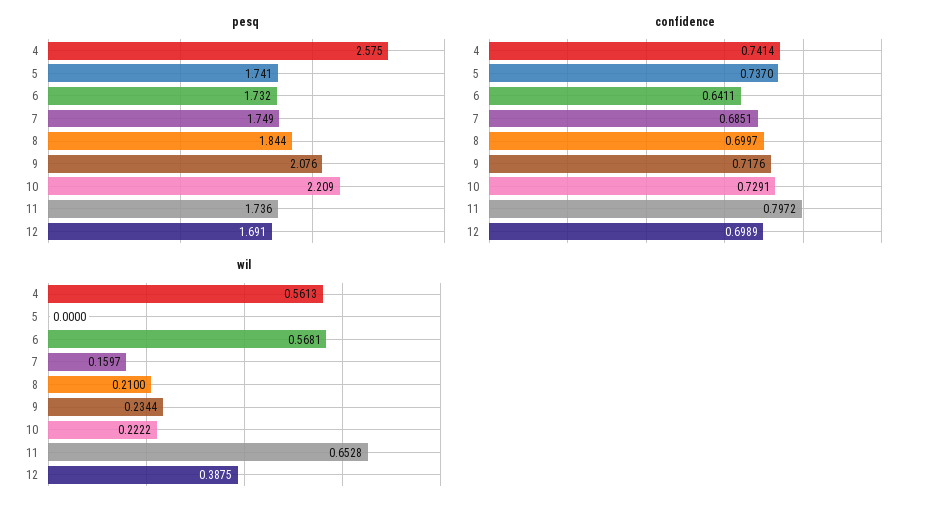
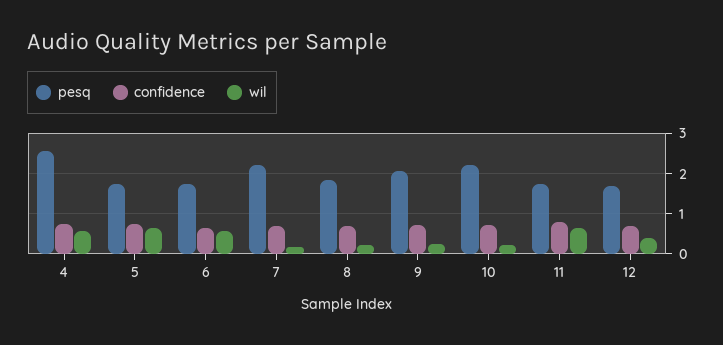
pesq, 7: 1.749 -> 2.2
wil, 5: 0 -> 0.6

